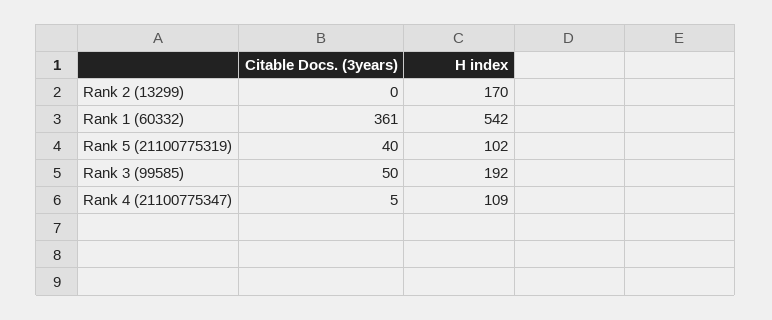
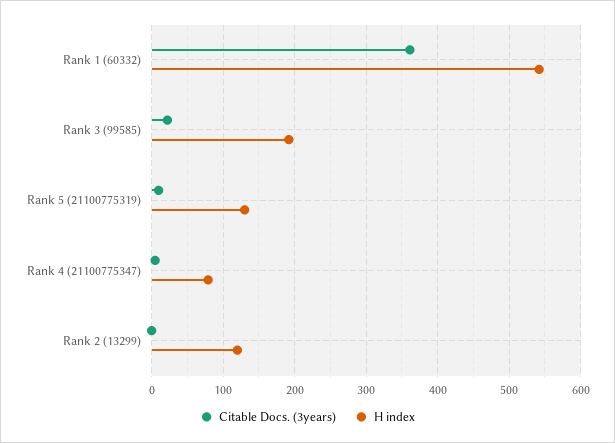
H index, Rank 2 (13299): 170 -> 120
Citable Docs. (3years), Rank 5 (21100775319): 40 -> 10
H index, Rank 5 (21100775319): 102 -> 130
Citable Docs. (3years), Rank 3 (99585): 50 -> 20
H index, Rank 4 (21100775347): 109 -> 80

